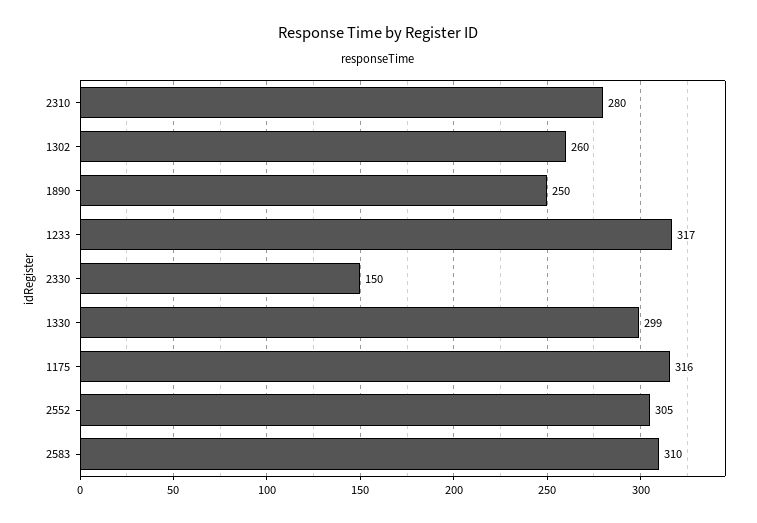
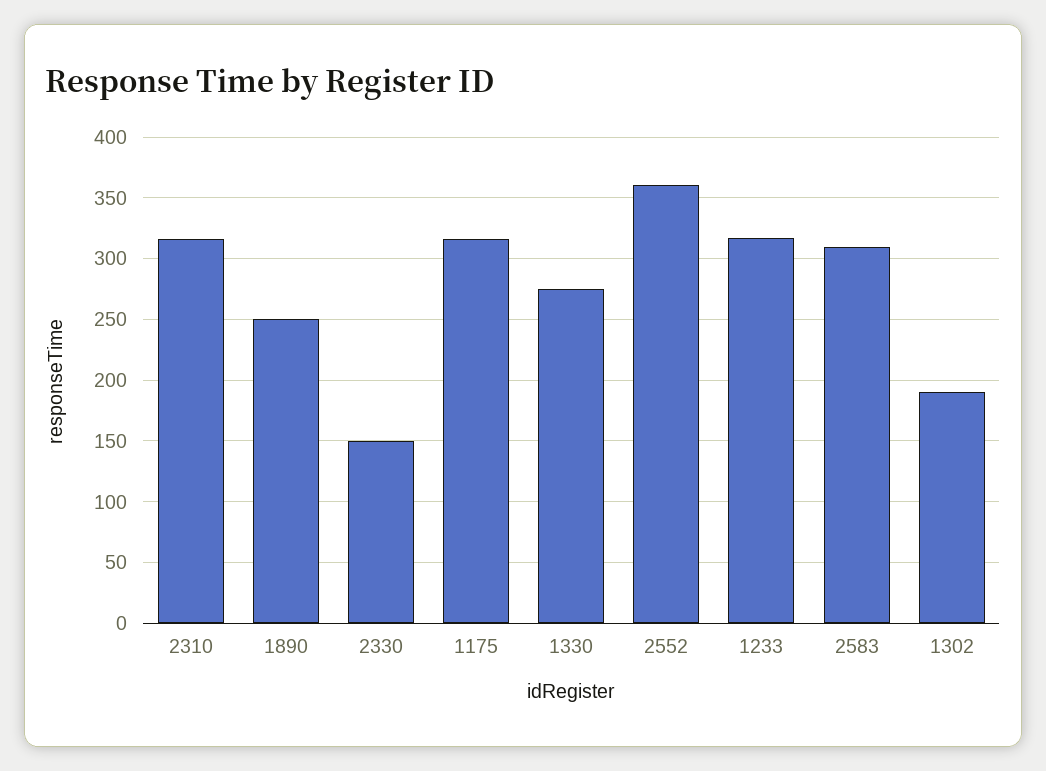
2310: 280 -> 315
1302: 260 -> 190
1330: 299 -> 275
2552: 305 -> 360

